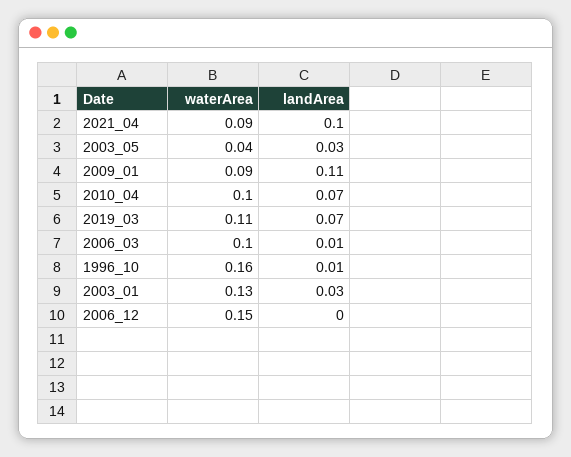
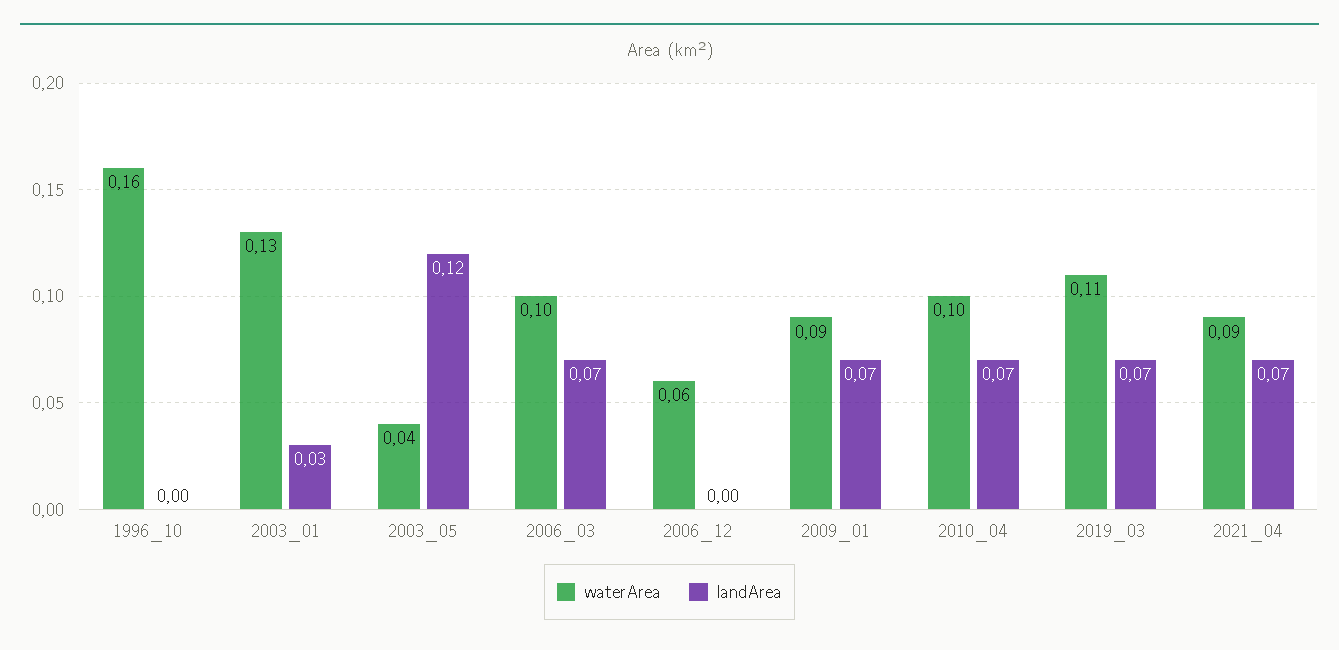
landArea, 2021_04: 0.1 -> 0.07
landArea, 2003_05: 0.03 -> 0.12
landArea, 2009_01: 0.11 -> 0.07
landArea, 2006_03: 0.01 -> 0.07
landArea, 1996_10: 0.01 -> 0
waterArea, 2006_12: 0.15 -> 0.06

